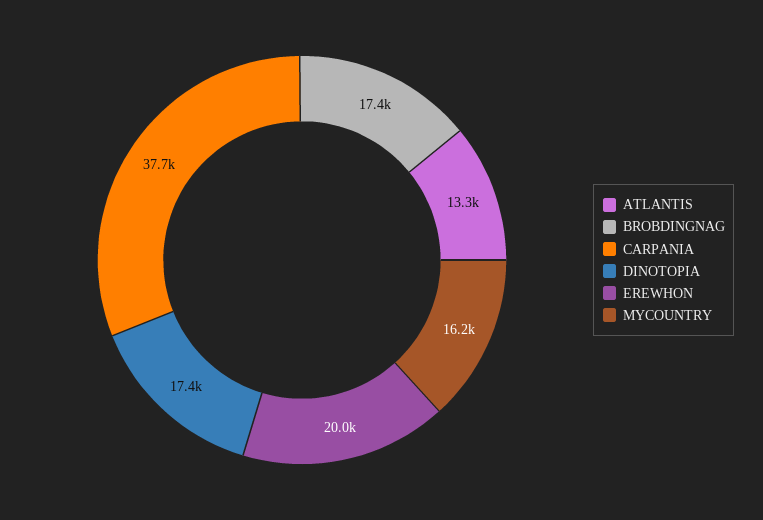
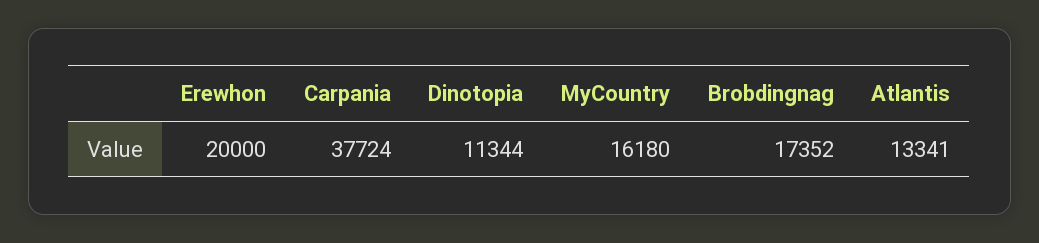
DINOTOPIA: 17400 -> 11344

